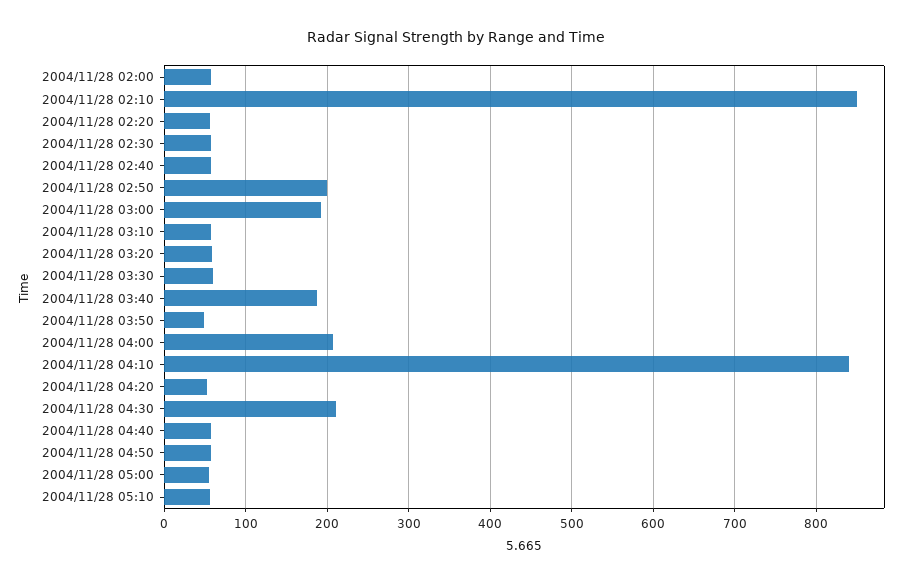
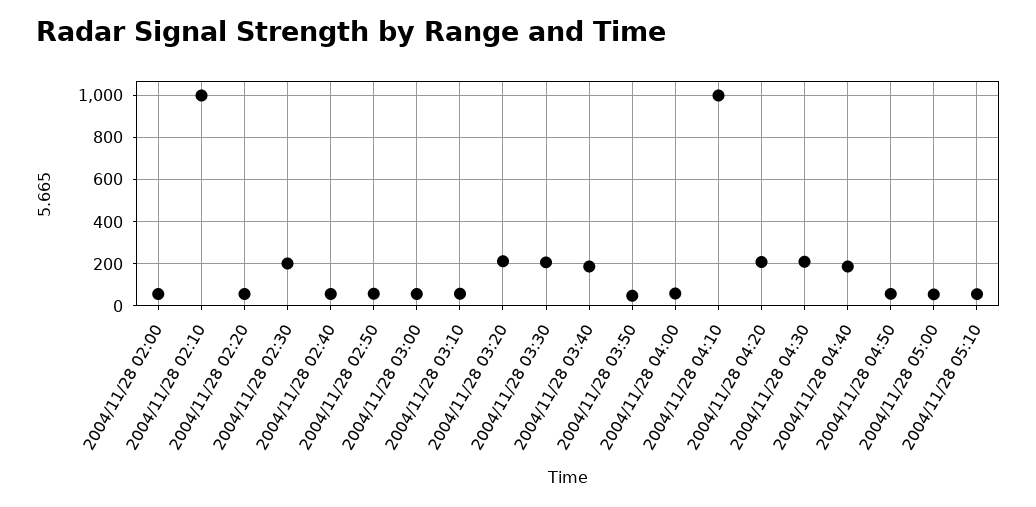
2004/11/28 02:10: 850 -> 1000
2004/11/28 02:30: 60 -> 200
2004/11/28 02:50: 200 -> 50
2004/11/28 03:00: 190 -> 50
2004/11/28 03:20: 60 -> 200
2004/11/28 03:30: 60 -> 200
2004/11/28 04:00: 210 -> 50
2004/11/28 04:10: 840 -> 1000
2004/11/28 04:20: 50 -> 200
2004/11/28 04:40: 60 -> 200

